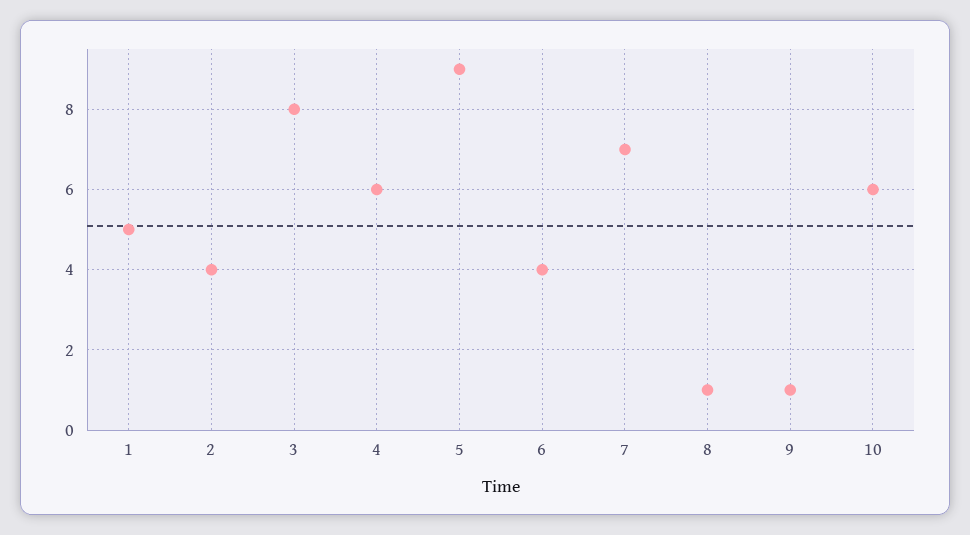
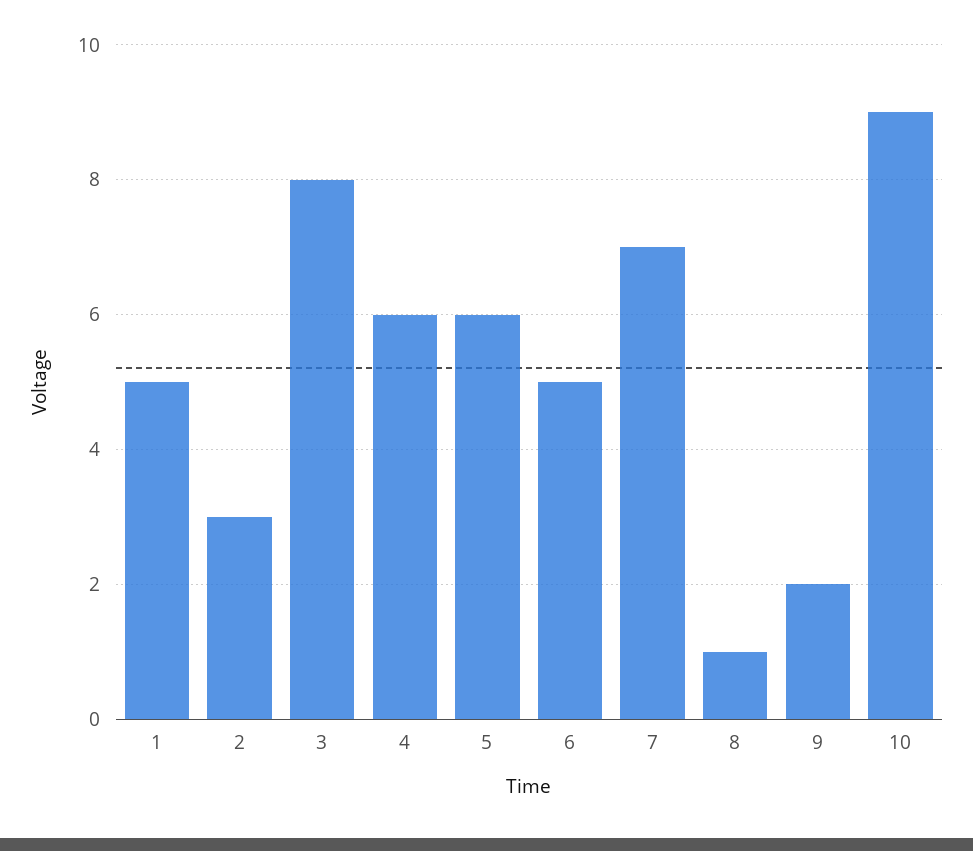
2: 4 -> 3
5: 9 -> 6
6: 4 -> 5
9: 1 -> 2
10: 6 -> 9

